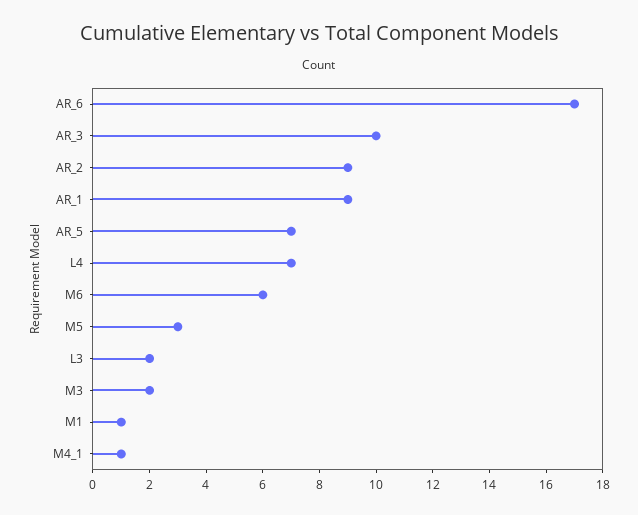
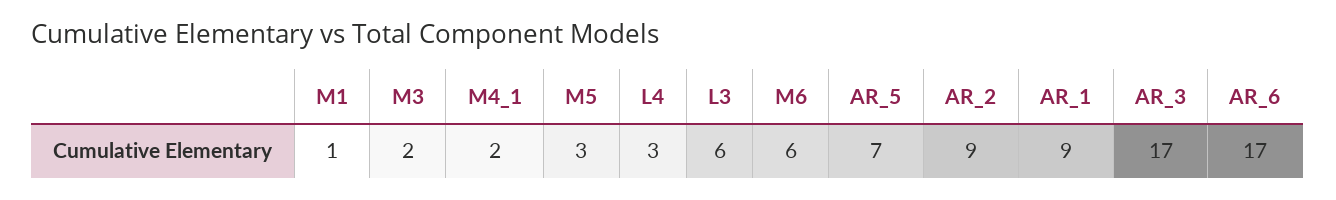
AR_3: 10 -> 17
L4: 7 -> 3
L3: 2 -> 6
M4_1: 1 -> 2

